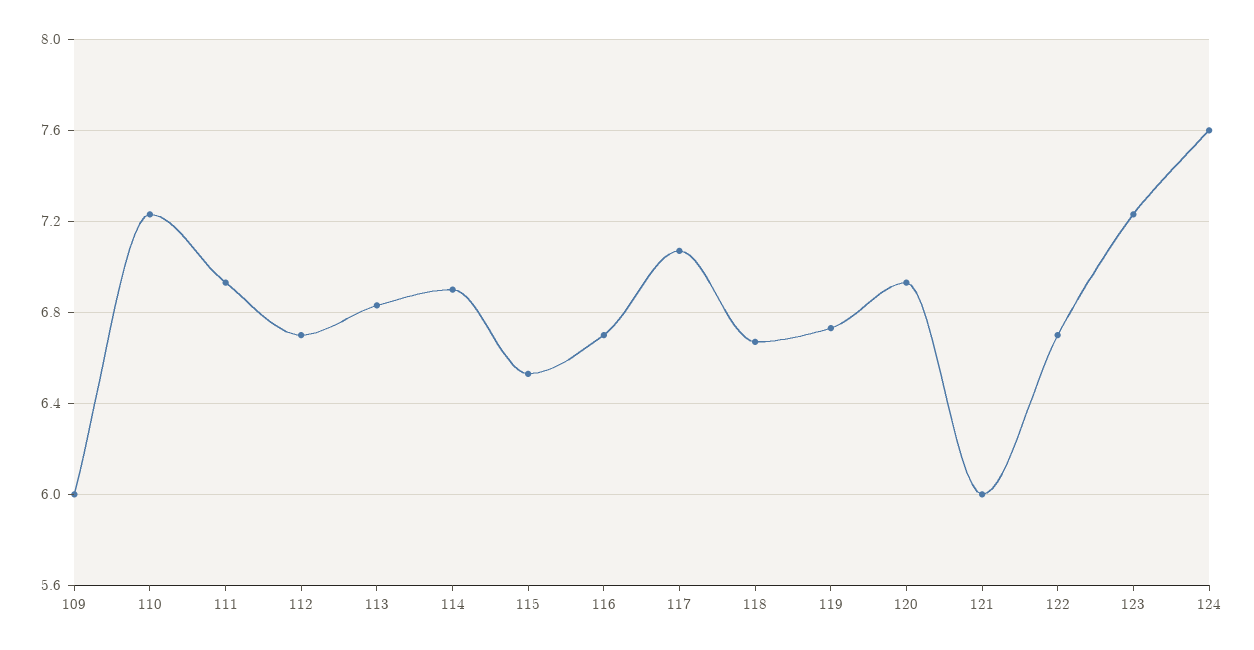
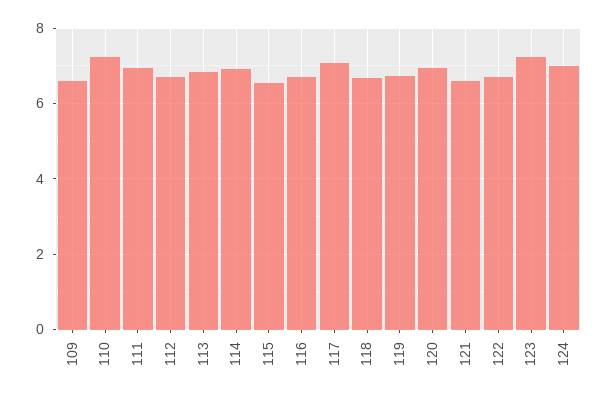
109: 6 -> 6.6
121: 6 -> 6.6
124: 7.6 -> 7

